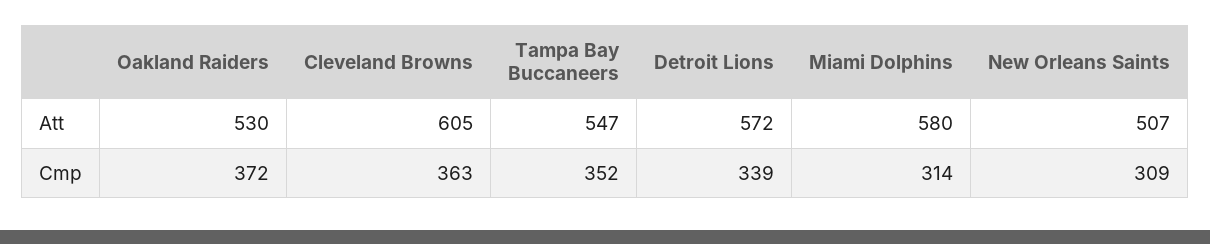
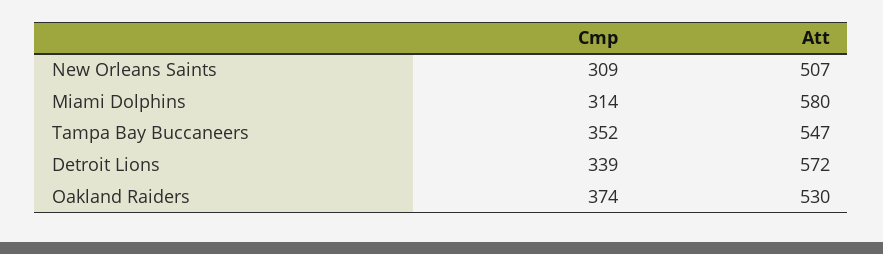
Cleveland Browns, Att: 605 -> none
Oakland Raiders, Cmp: 372 -> 374
Cleveland Browns, Cmp: 363 -> none

